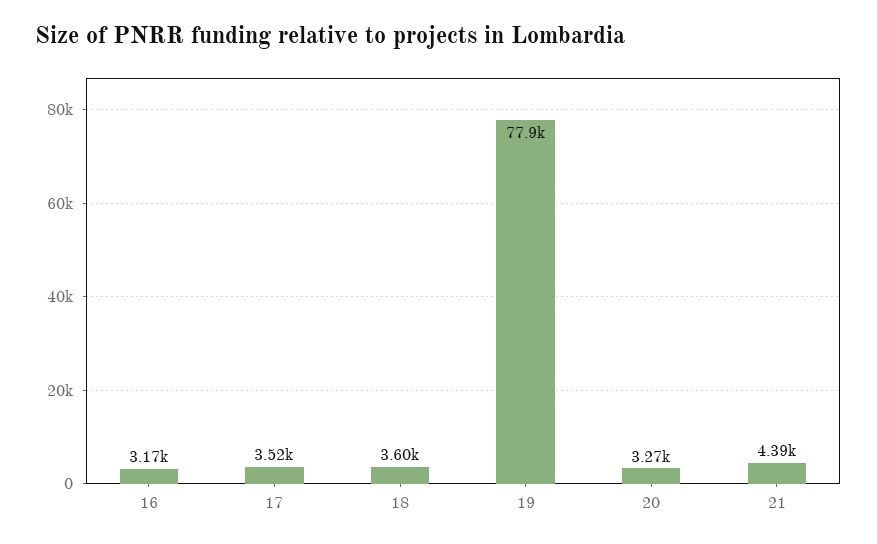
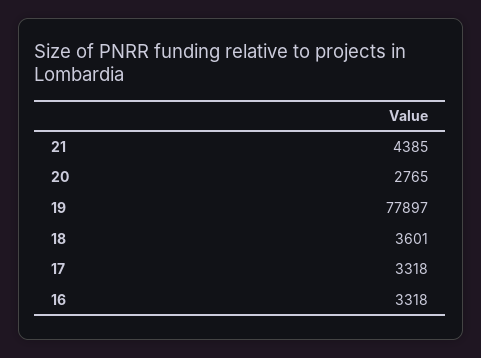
16: 3170 -> 3318
17: 3520 -> 3318
20: 3270 -> 2765

